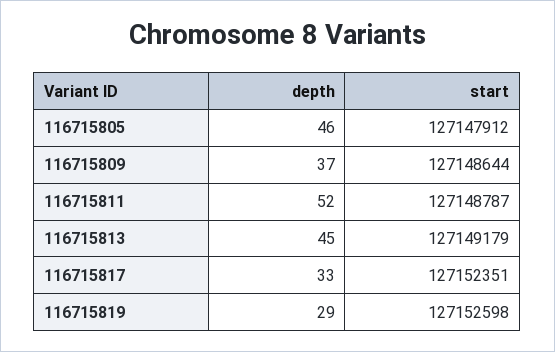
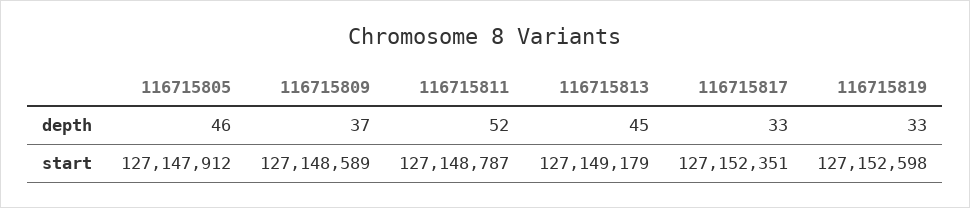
start, 116715809: 127148644 -> 127148589
depth, 116715819: 29 -> 33

